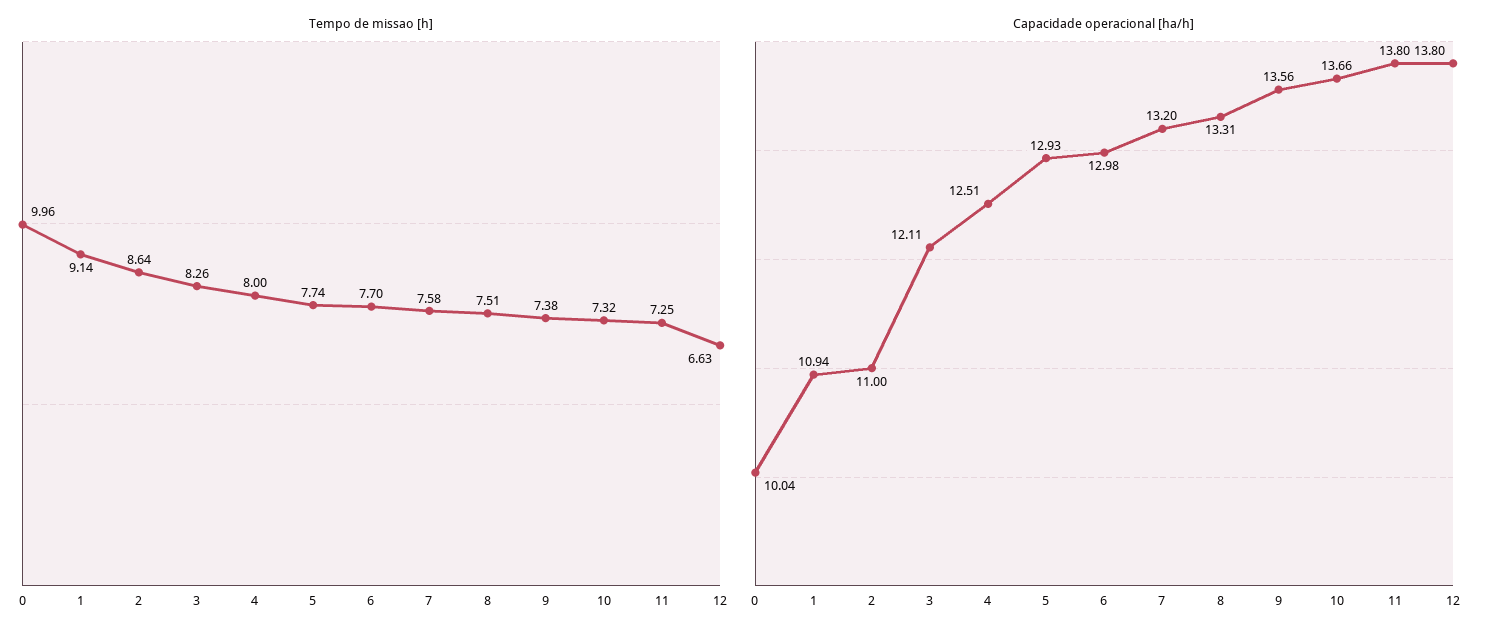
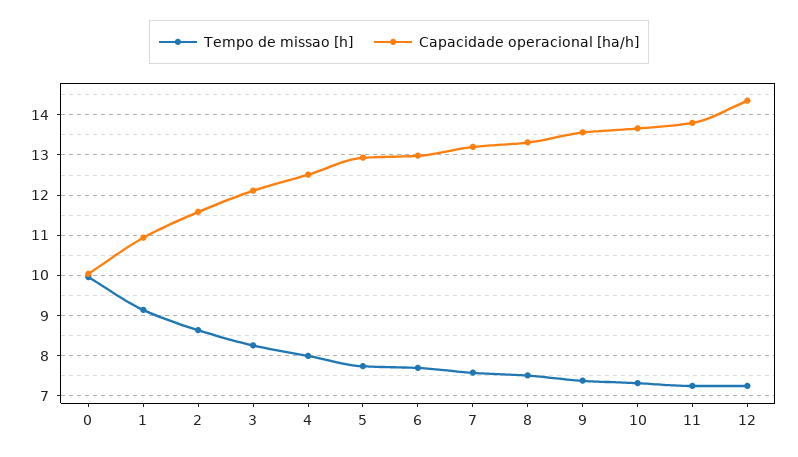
Tempo de missao [h], 12: 6.63 -> 7.2
Capacidade operacional [ha/h], 2: 11 -> 11.6
Capacidade operacional [ha/h], 12: 13.8 -> 14.4

